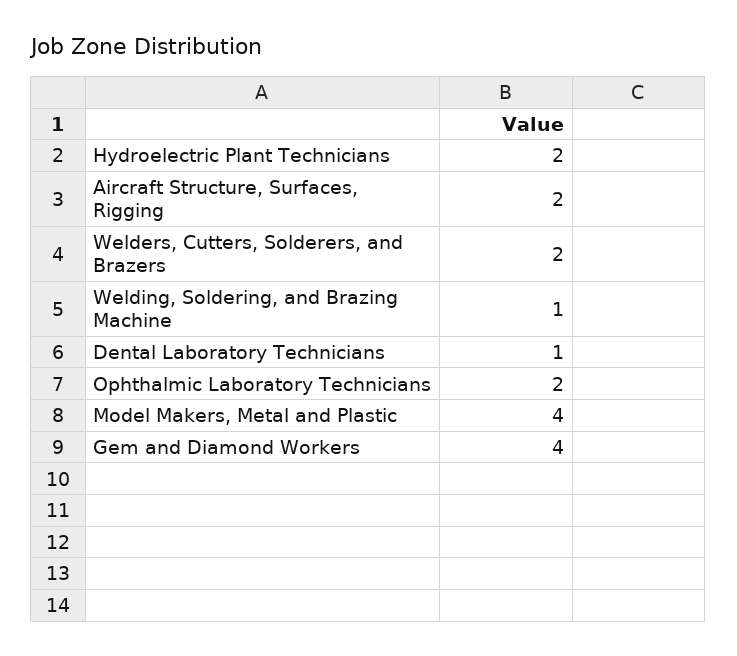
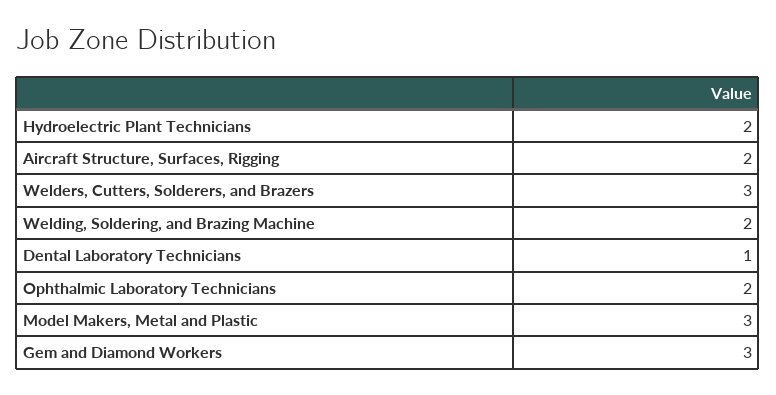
Welders, Cutters, Solderers, and Brazers: 2 -> 3
Welding, Soldering, and Brazing Machine: 1 -> 2
Model Makers, Metal and Plastic: 4 -> 3
Gem and Diamond Workers: 4 -> 3

